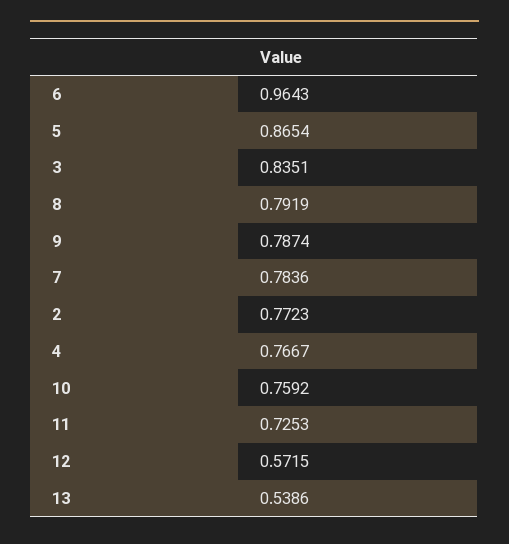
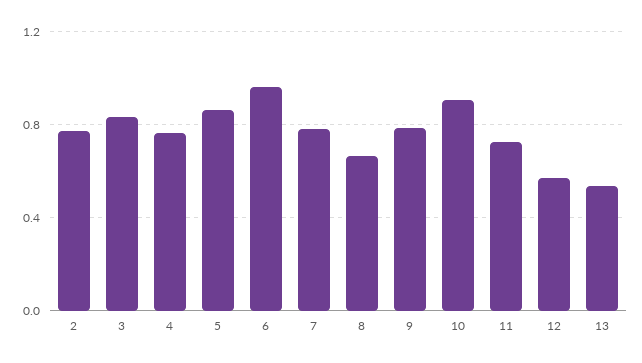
8: 0.7919 -> 0.65
10: 0.7592 -> 0.9

